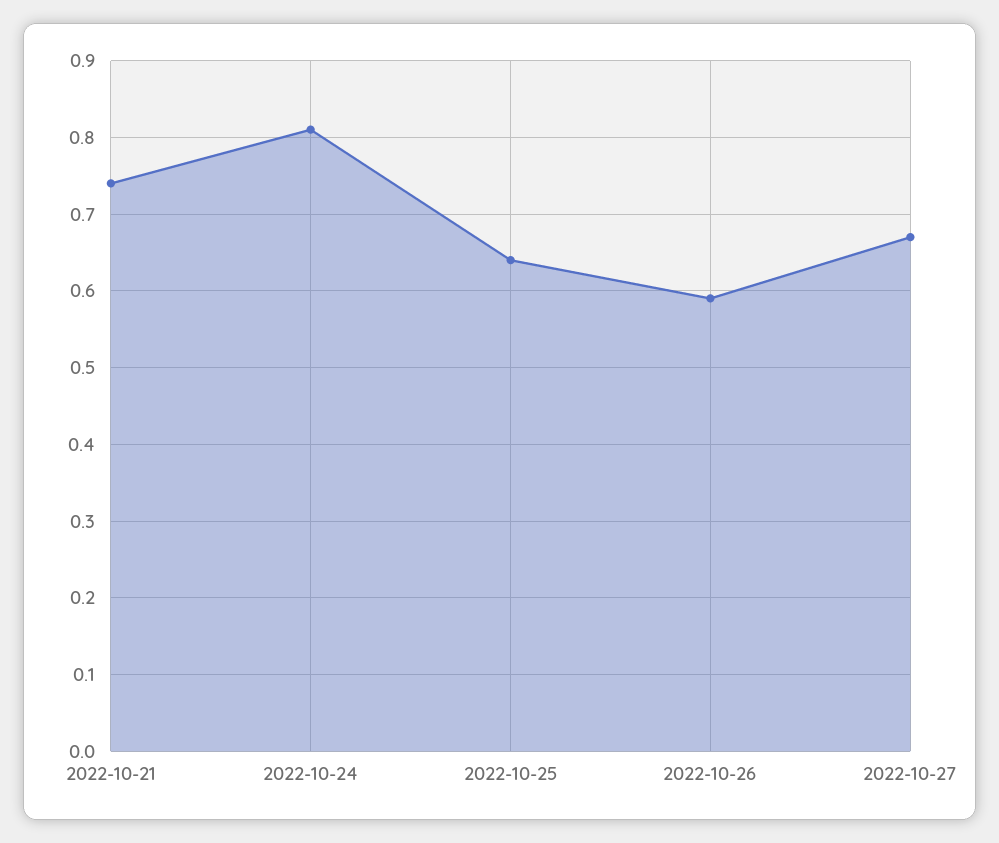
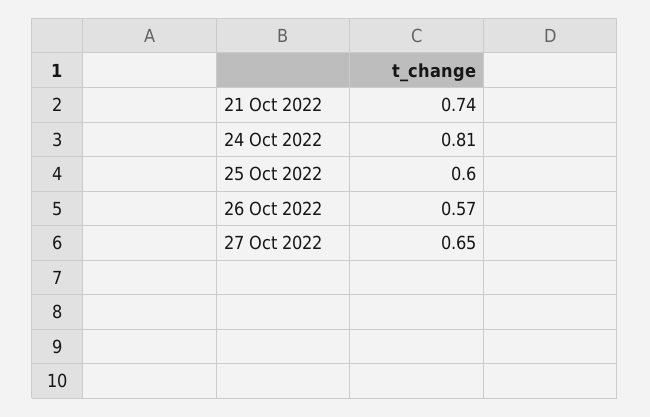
2022-10-25: 0.64 -> 0.6
2022-10-26: 0.59 -> 0.57
2022-10-27: 0.67 -> 0.65

